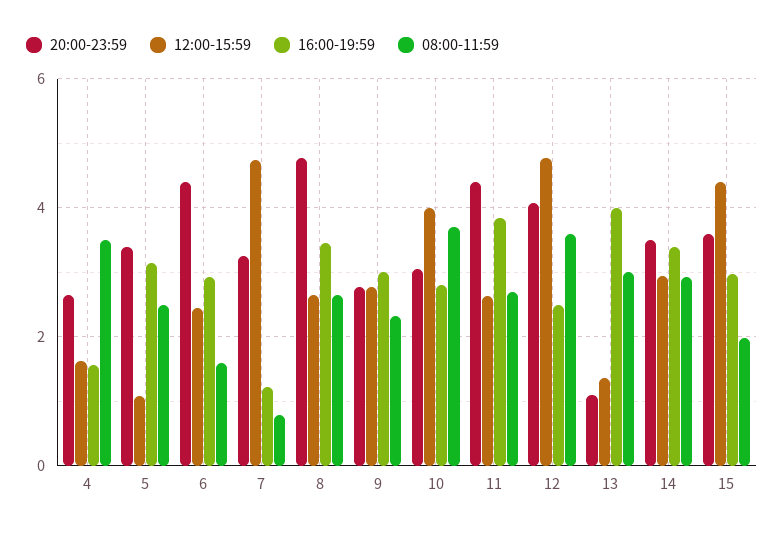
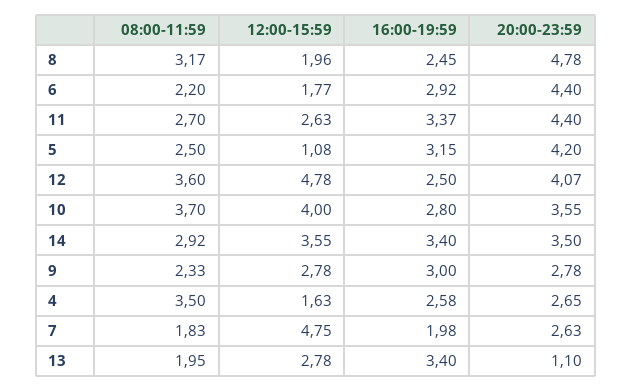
16:00-19:59, 4: 1.6 -> 2.58
20:00-23:59, 5: 3.4 -> 4.2
12:00-15:59, 6: 2.4 -> 1.77
08:00-11:59, 6: 1.6 -> 2.2
20:00-23:59, 7: 3.2 -> 2.63
16:00-19:59, 7: 1.2 -> 1.98
08:00-11:59, 7: 0.8 -> 1.83
12:00-15:59, 8: 2.6 -> 1.96
16:00-19:59, 8: 3.4 -> 2.45
08:00-11:59, 8: 2.6 -> 3.17
20:00-23:59, 10: 3 -> 3.55
16:00-19:59, 11: 3.8 -> 3.37
12:00-15:59, 13: 1.4 -> 2.78
16:00-19:59, 13: 4 -> 3.4
08:00-11:59, 13: 3 -> 1.95
12:00-15:59, 14: 3 -> 3.55
20:00-23:59, 15: 3.6 -> none
12:00-15:59, 15: 4.4 -> none
16:00-19:59, 15: 3 -> none
08:00-11:59, 15: 2 -> none

